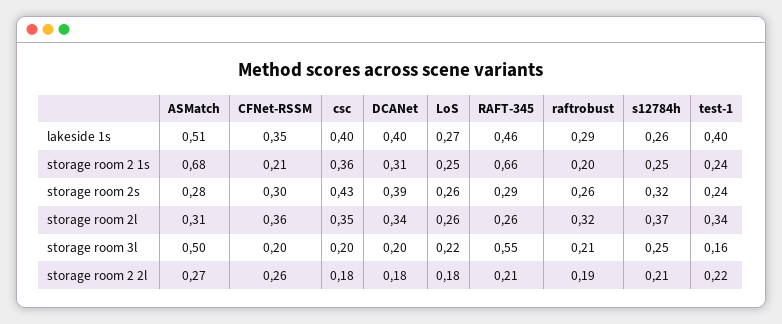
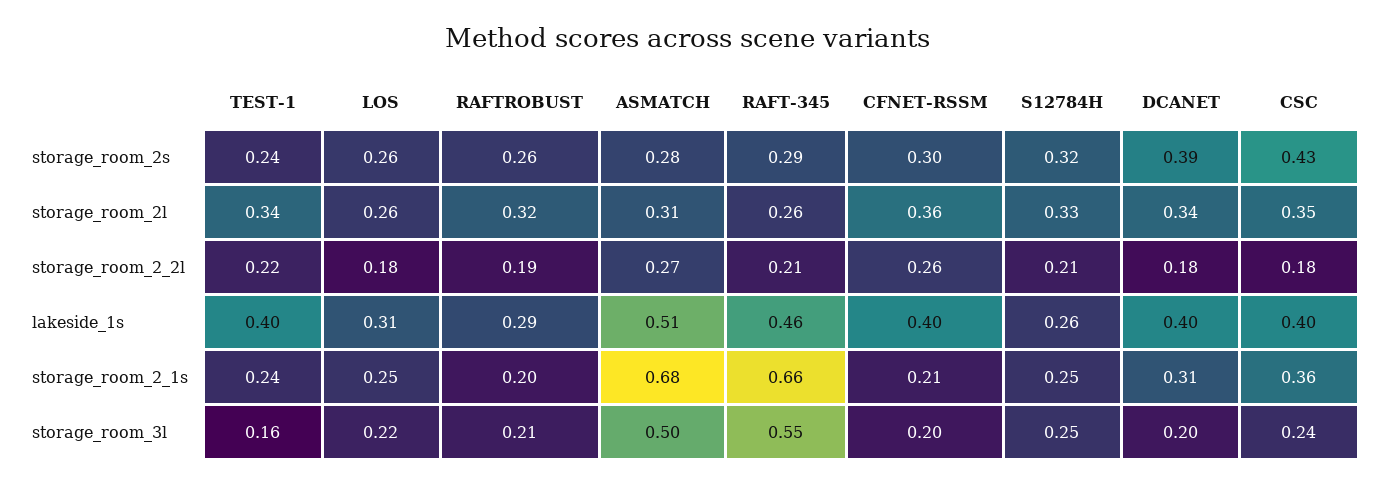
CFNet-RSSM, lakeside 1s: 0.35 -> 0.4
LoS, lakeside 1s: 0.27 -> 0.31
s12784h, storage room 2l: 0.37 -> 0.33
csc, storage room 3l: 0.2 -> 0.24

